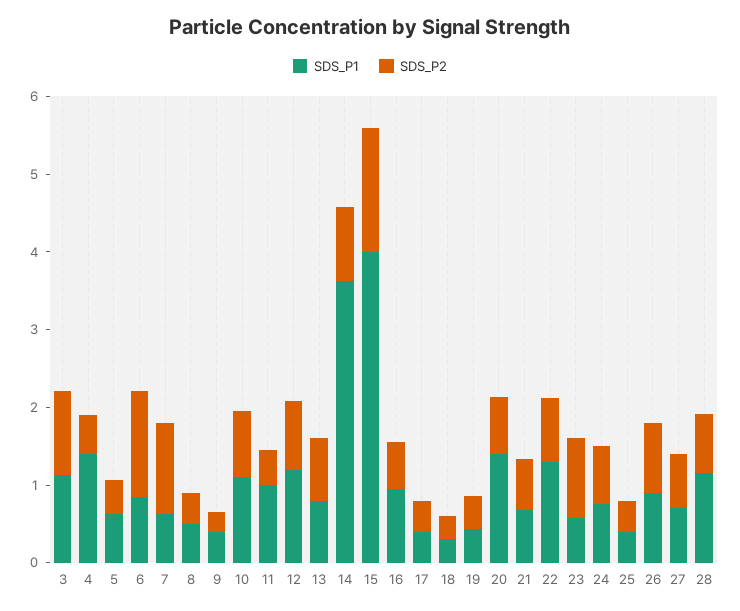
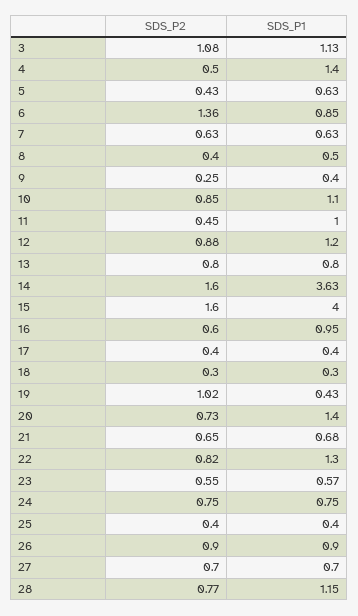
SDS_P2, 7: 1.2 -> 0.63
SDS_P2, 14: 1 -> 1.6
SDS_P2, 19: 0.4 -> 1.02
SDS_P2, 23: 1 -> 0.55

